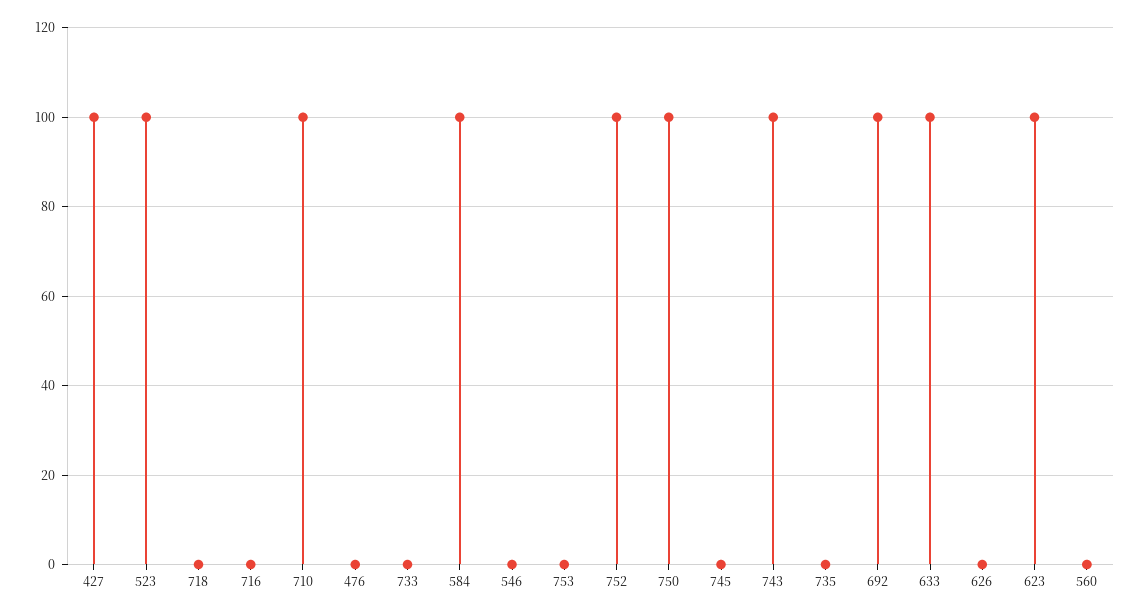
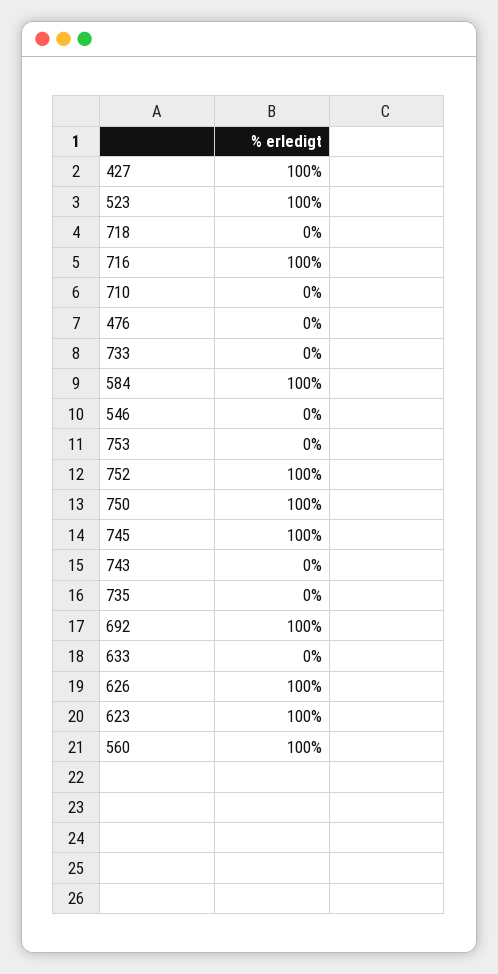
716: 0 -> 100
710: 100 -> 0
745: 0 -> 100
743: 100 -> 0
633: 100 -> 0
626: 0 -> 100
560: 0 -> 100

